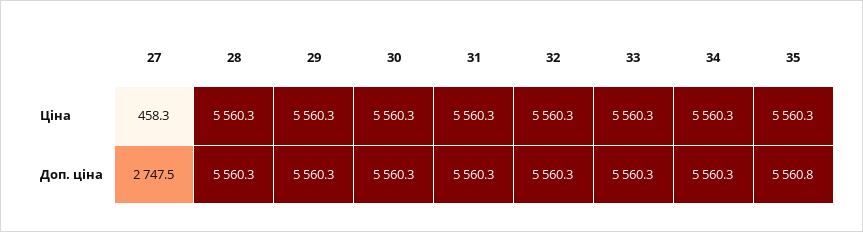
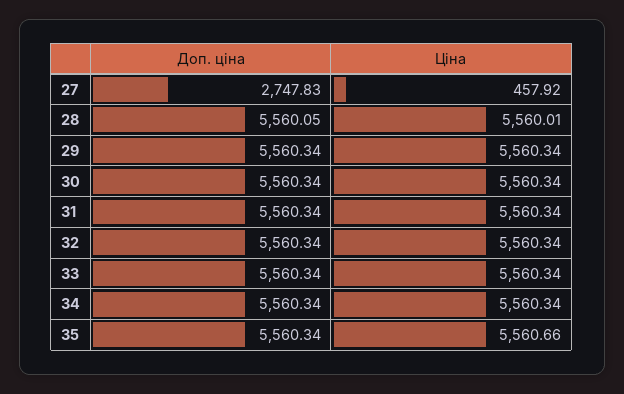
27, Ціна: 458.3 -> 457.92
28, Ціна: 5560.3 -> 5560.01
35, Ціна: 5560.3 -> 5560.66
27, Доп. ціна: 2747.5 -> 2747.83
28, Доп. ціна: 5560.3 -> 5560.05
35, Доп. ціна: 5560.8 -> 5560.34

